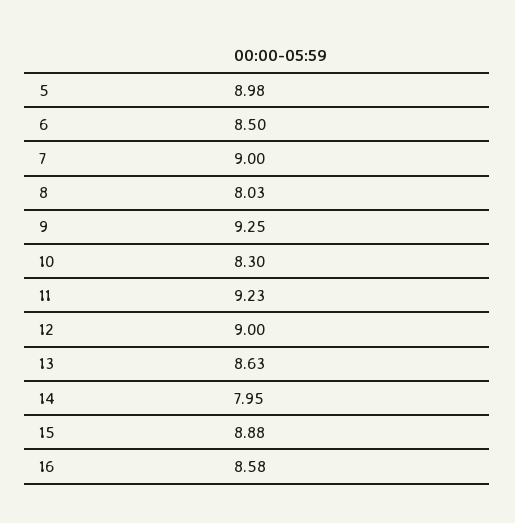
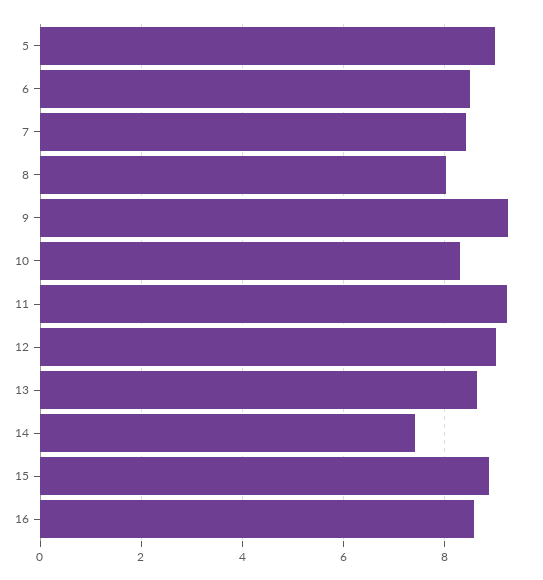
7: 9 -> 8.4
14: 7.95 -> 7.4

